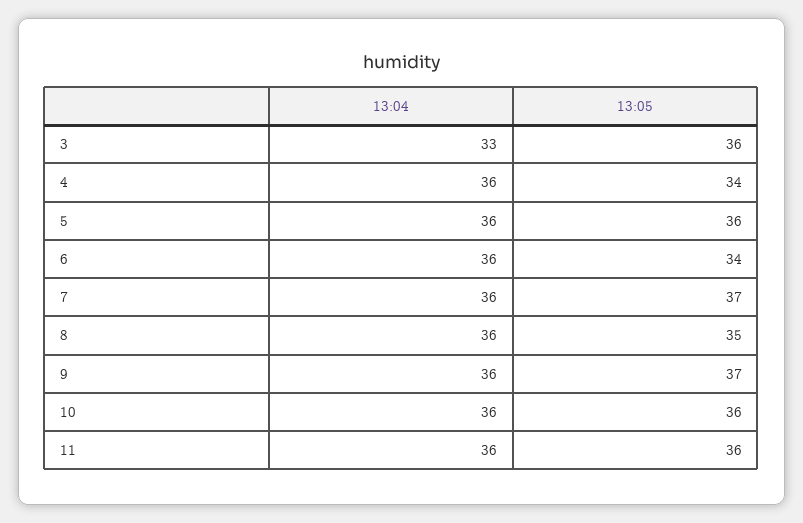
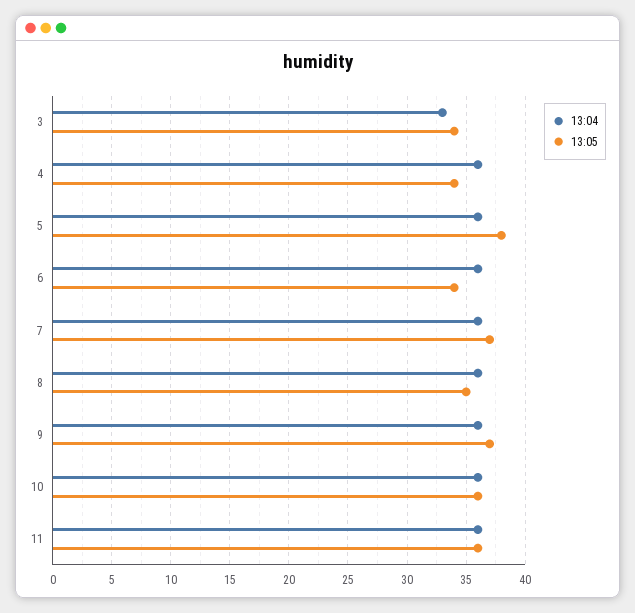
13:05, 3: 36 -> 34
13:05, 5: 36 -> 38

